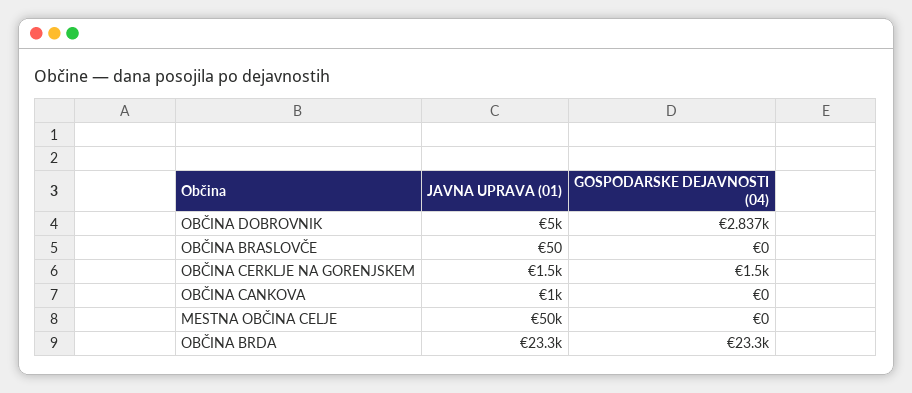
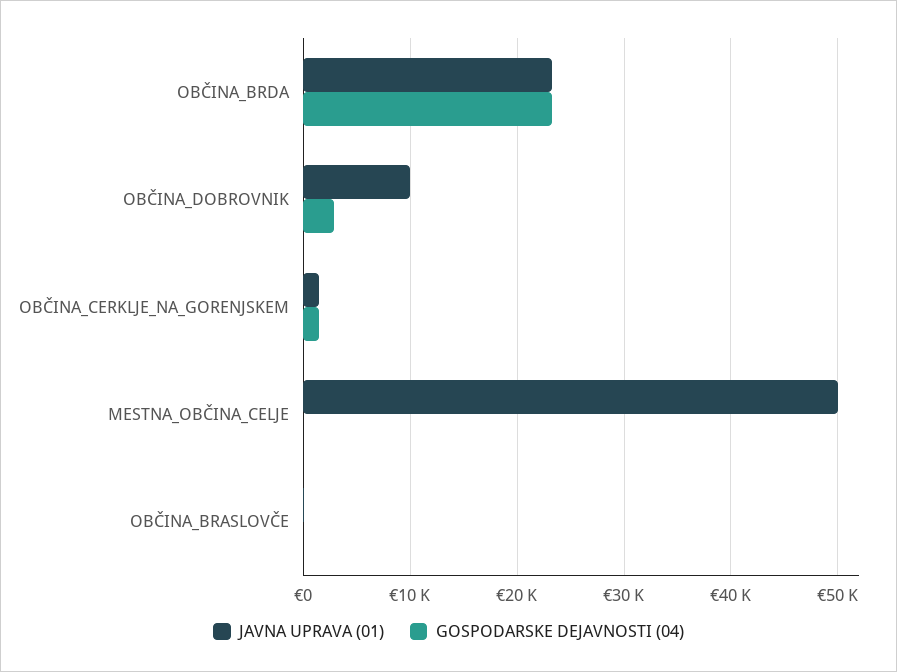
JAVNA UPRAVA (01), OBČINA DOBROVNIK: 5000 -> 10000
JAVNA UPRAVA (01), OBČINA CANKOVA: 1000 -> none
GOSPODARSKE DEJAVNOSTI (04), OBČINA CANKOVA: 0 -> none

